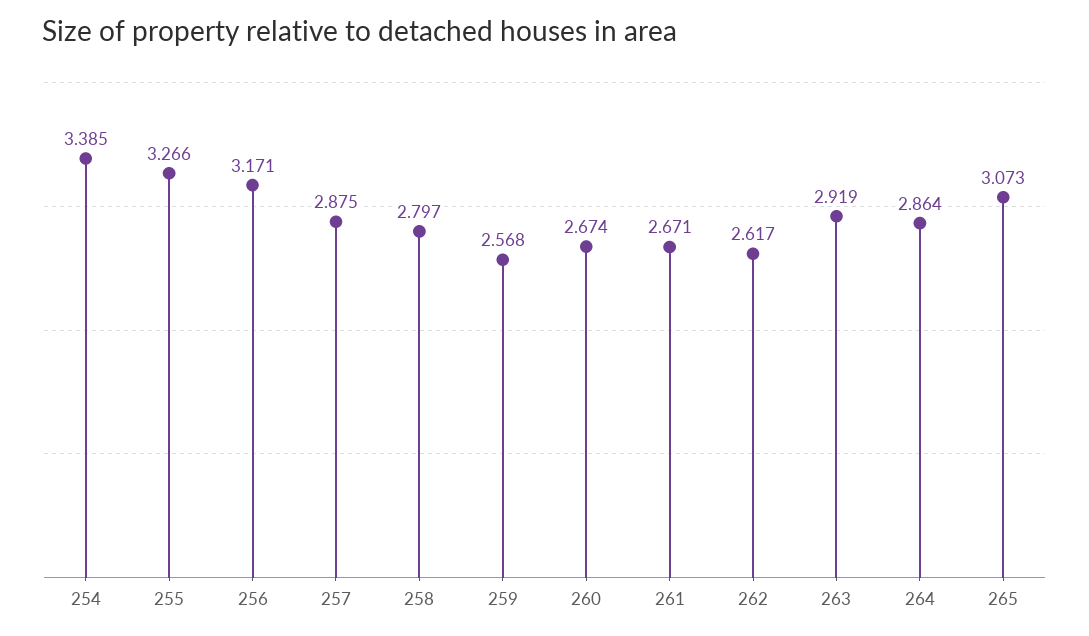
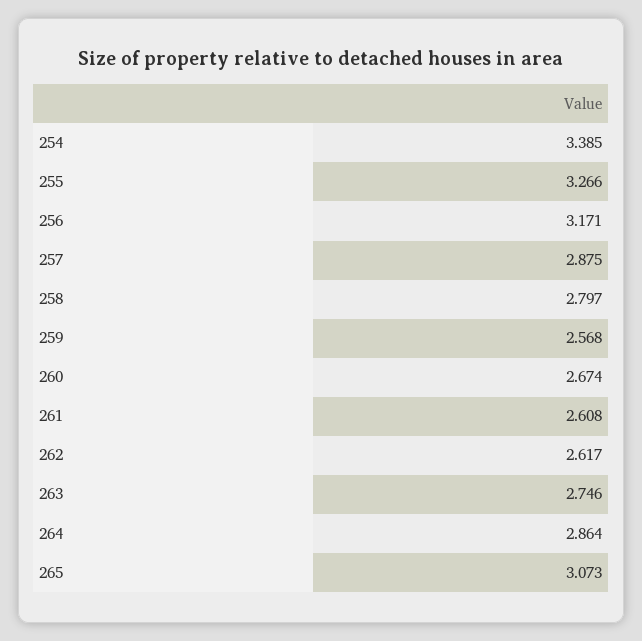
261: 2.671 -> 2.608
263: 2.919 -> 2.746

